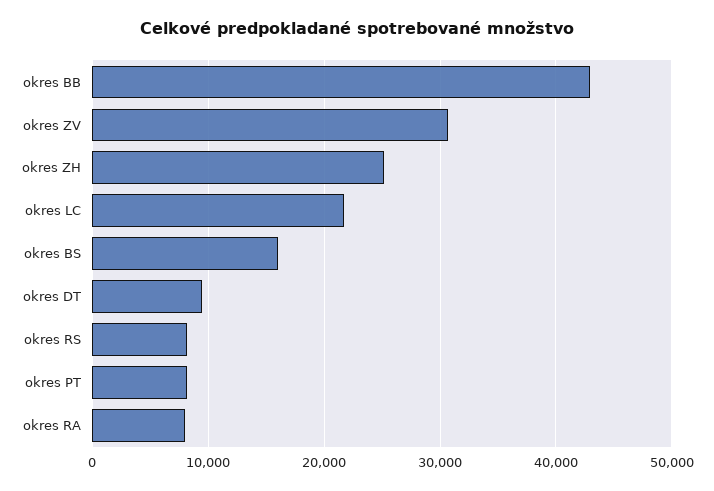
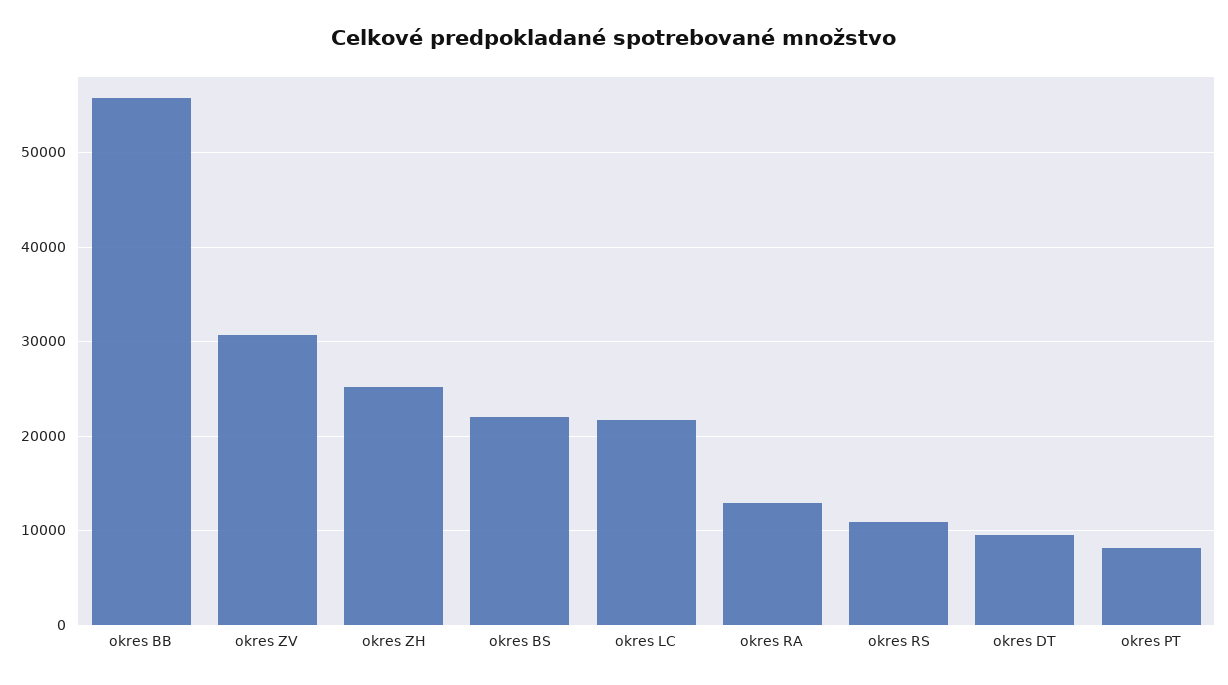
okres BB: 43000 -> 56000
okres BS: 16000 -> 22000
okres RS: 8000 -> 11000
okres RA: 8000 -> 13000

